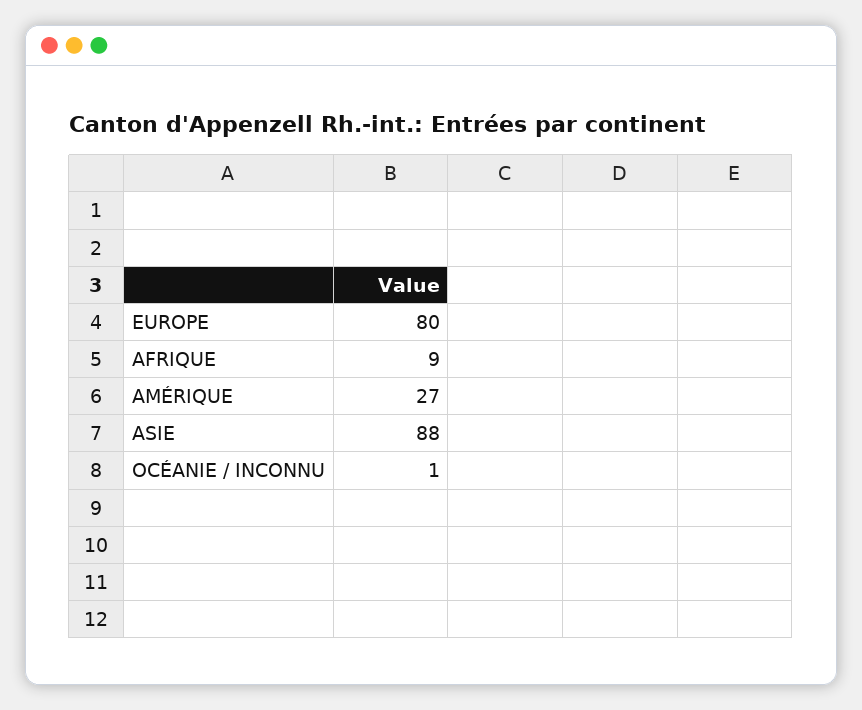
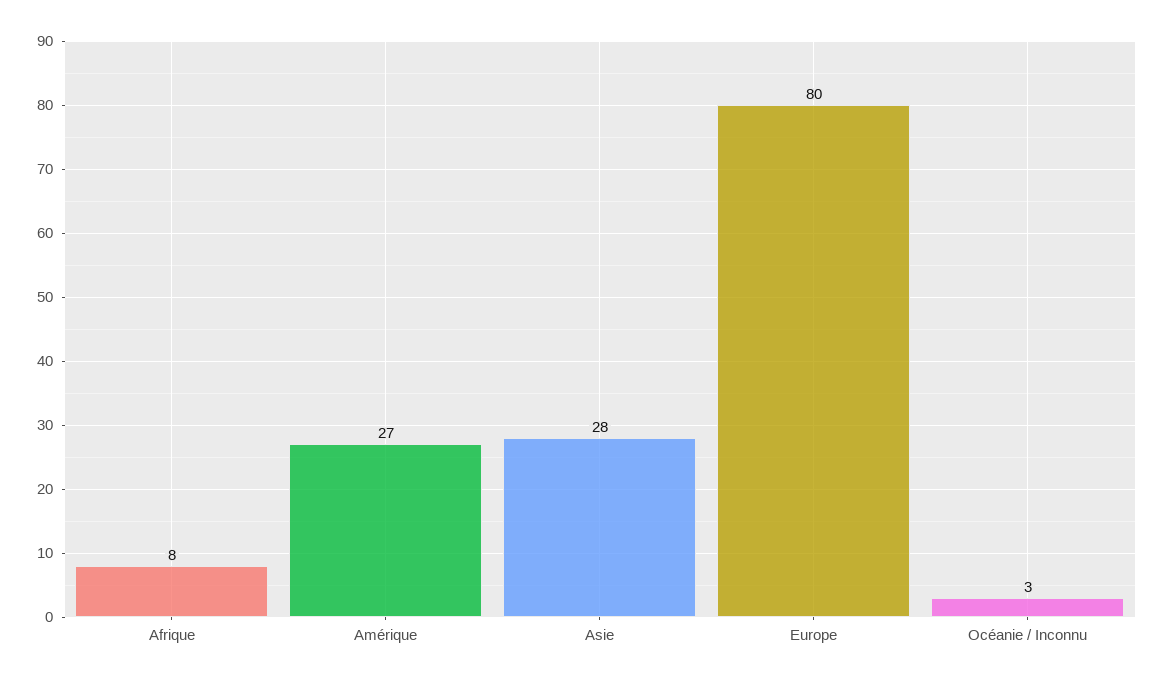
AFRIQUE: 9 -> 8
ASIE: 88 -> 28
OCÉANIE / INCONNU: 1 -> 3

